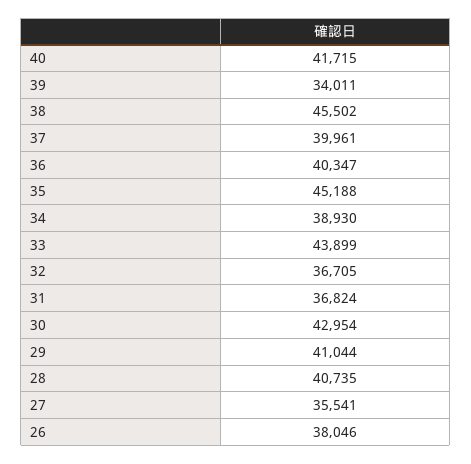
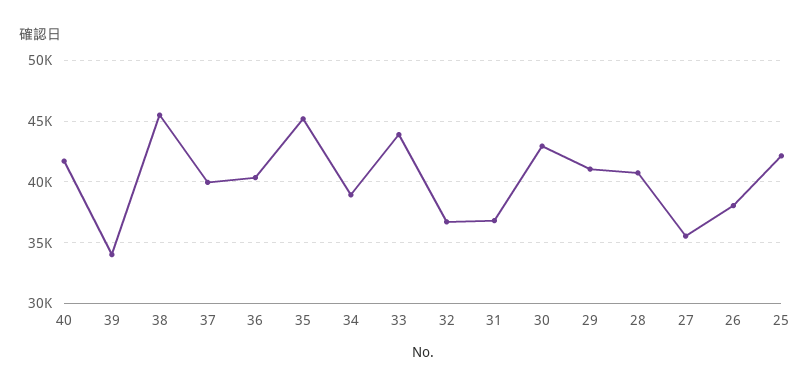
25: none -> 42000

